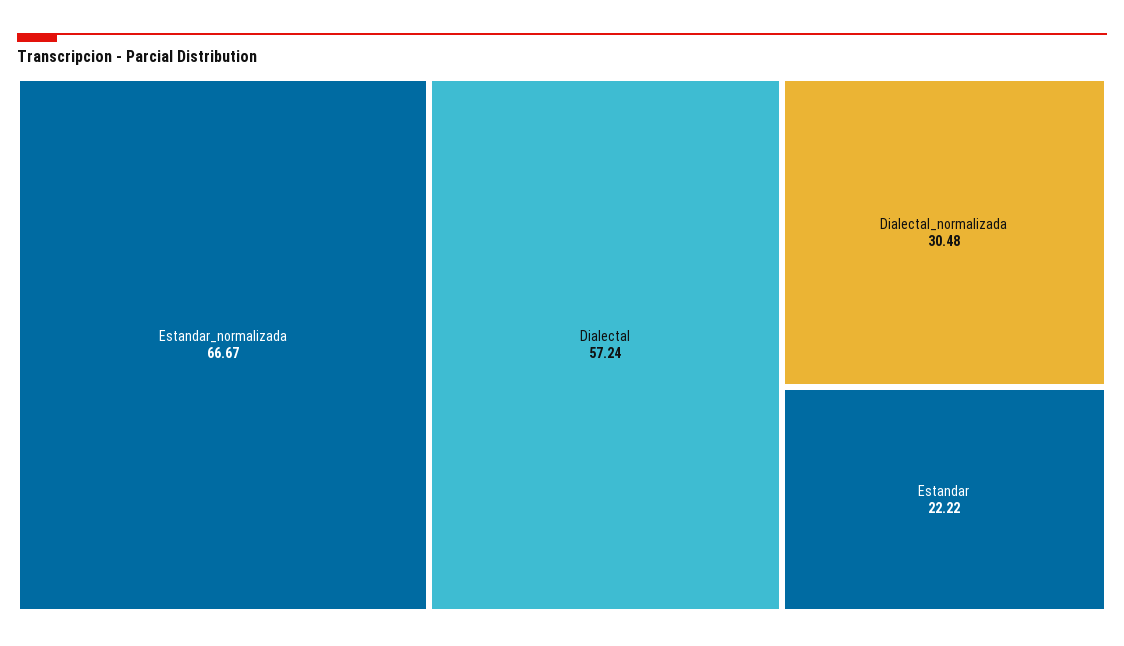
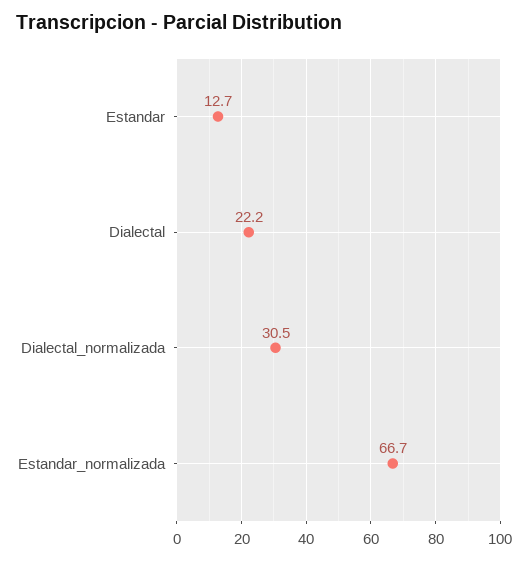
Dialectal: 57.24 -> 22.2
Estandar: 22.22 -> 12.7

